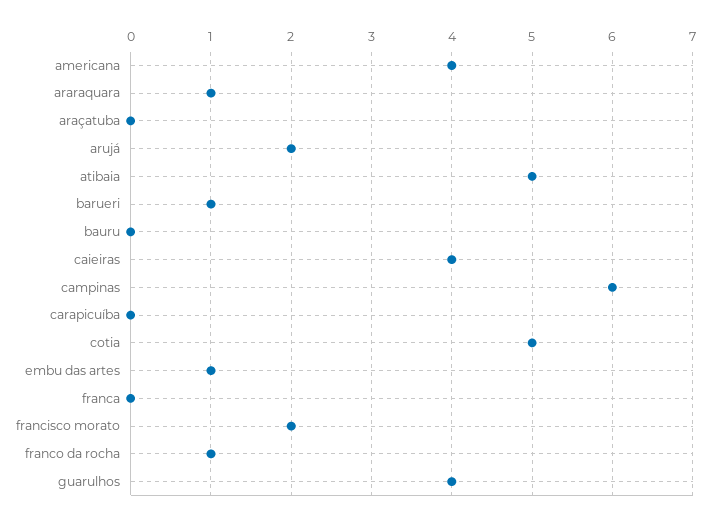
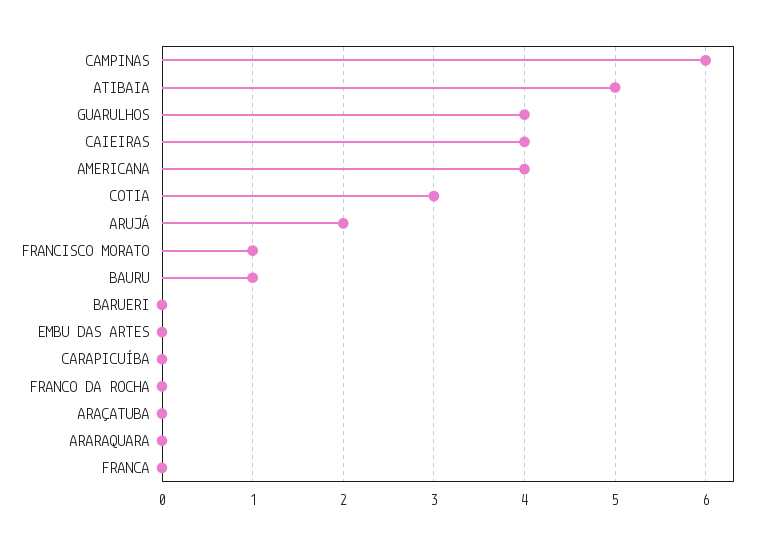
araraquara: 1 -> 0
barueri: 1 -> 0
bauru: 0 -> 1
cotia: 5 -> 3
embu das artes: 1 -> 0
francisco morato: 2 -> 1
franco da rocha: 1 -> 0

